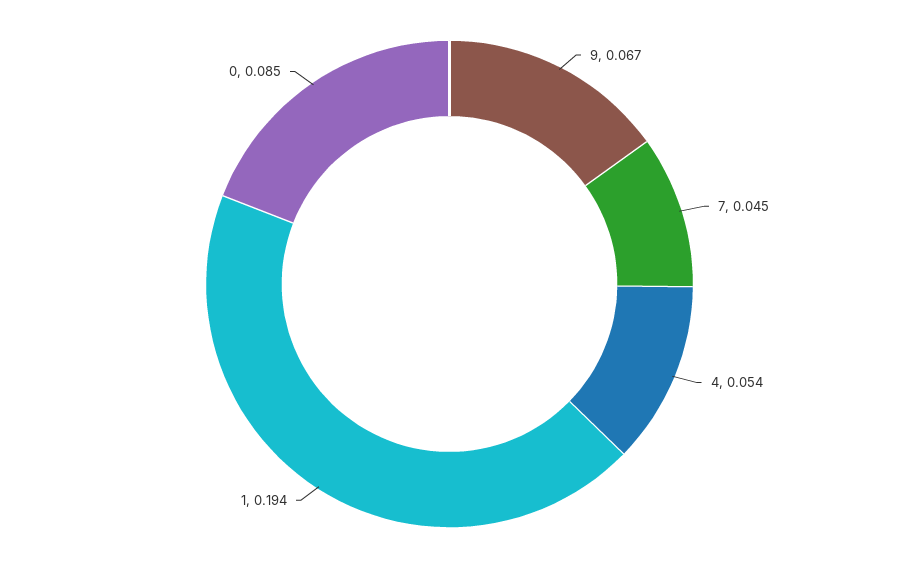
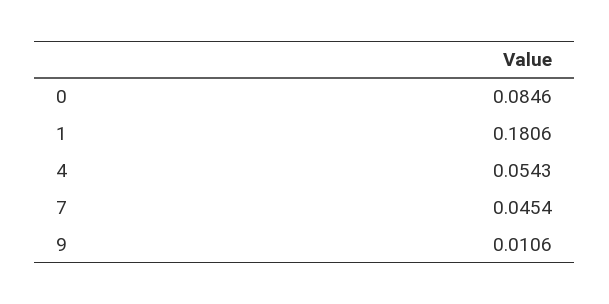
9: 0.067 -> 0.0106
1: 0.194 -> 0.1806

